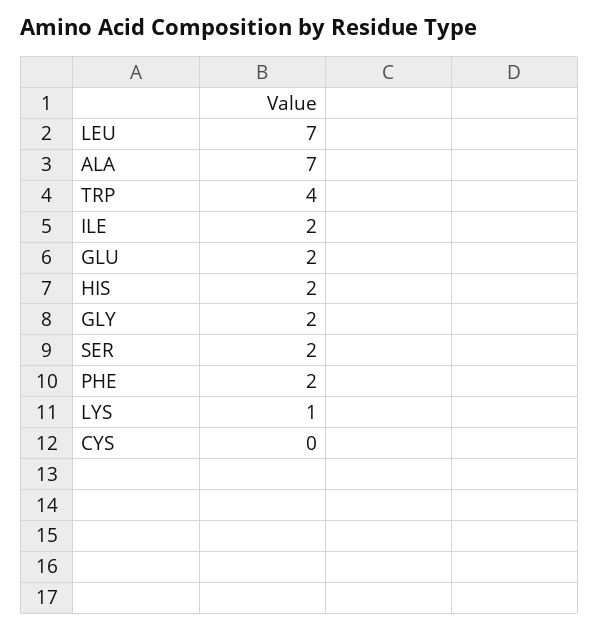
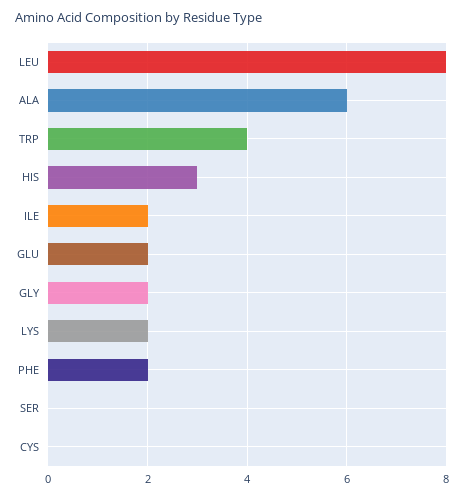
LEU: 7 -> 8
ALA: 7 -> 6
HIS: 2 -> 3
SER: 2 -> 0
LYS: 1 -> 2

